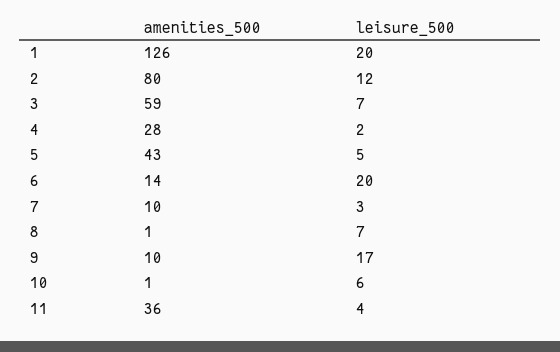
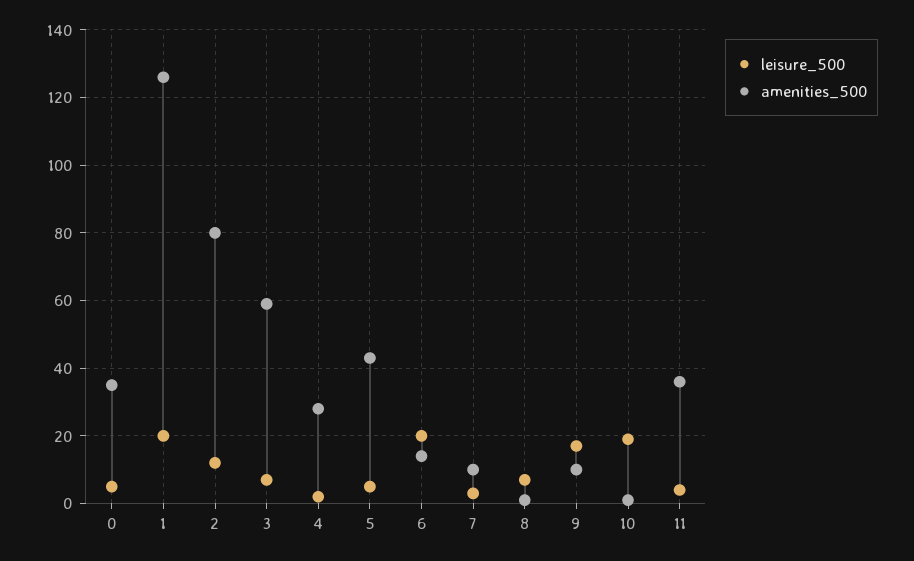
leisure_500, 10: 6 -> 20
leisure_500, 0: none -> 5
amenities_500, 0: none -> 35

